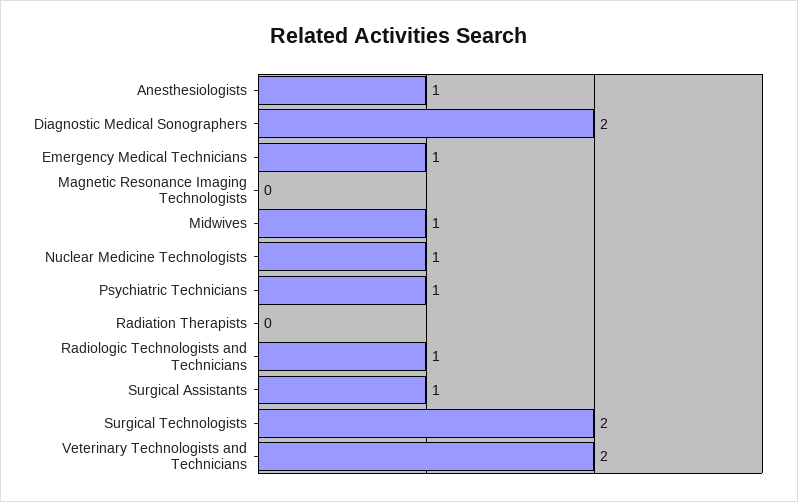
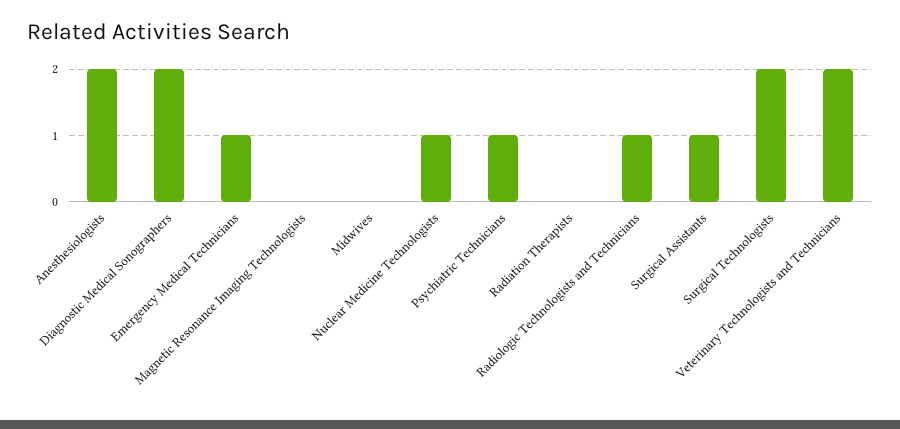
Anesthesiologists: 1 -> 2
Midwives: 1 -> 0

